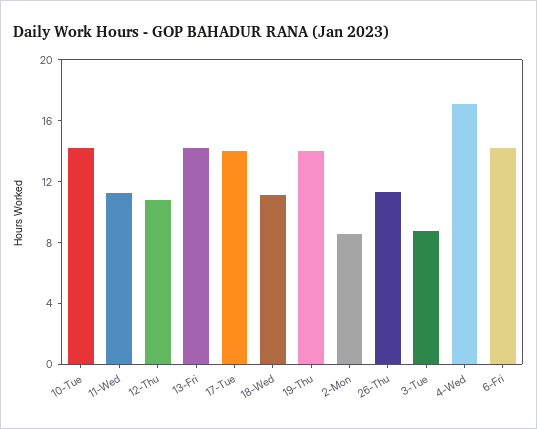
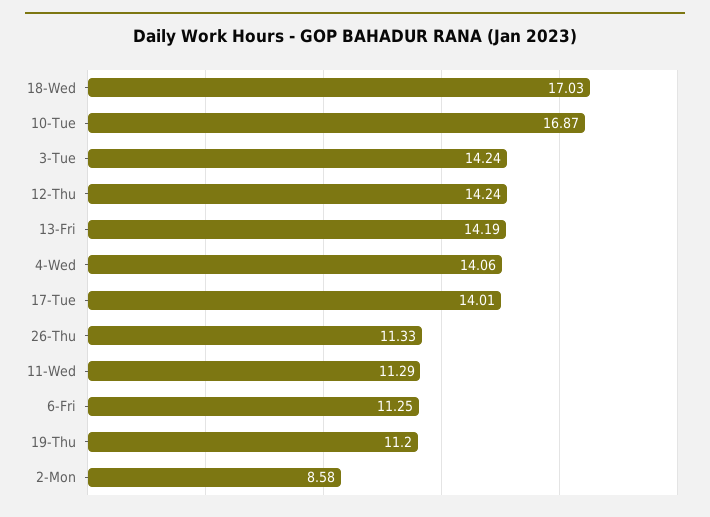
10-Tue: 14 -> 16.87
12-Thu: 11 -> 14.24
18-Wed: 11 -> 17.03
19-Thu: 14 -> 11.2
3-Tue: 9 -> 14.24
4-Wed: 17 -> 14.06
6-Fri: 14 -> 11.25

